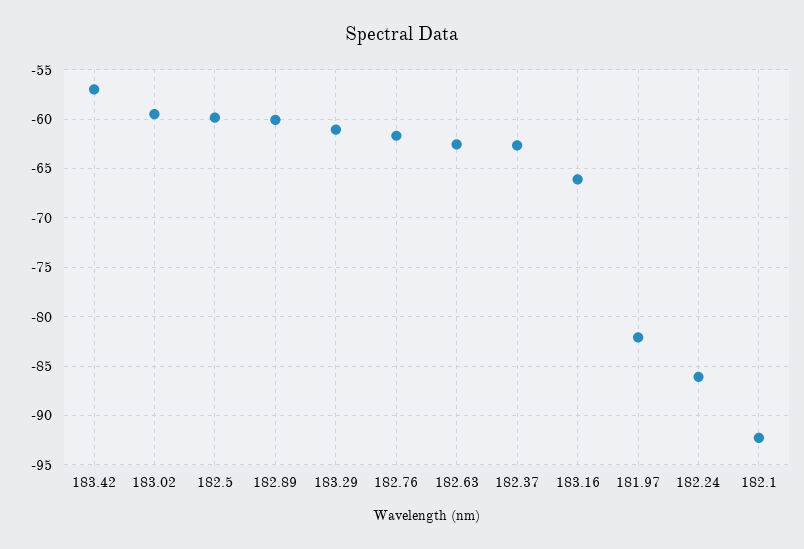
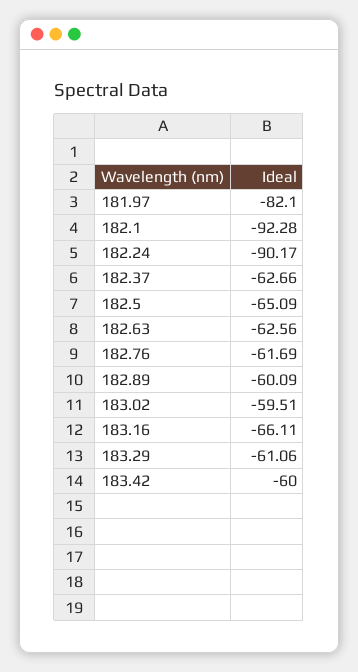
183.42: -57 -> -60
182.5: -60 -> -65.09
182.24: -86 -> -90.17

